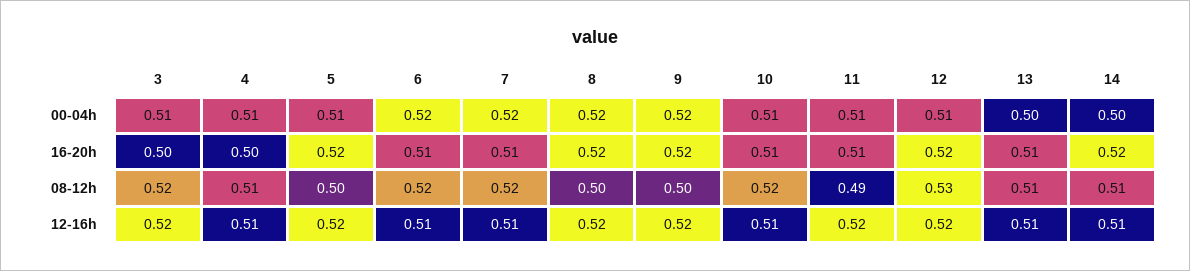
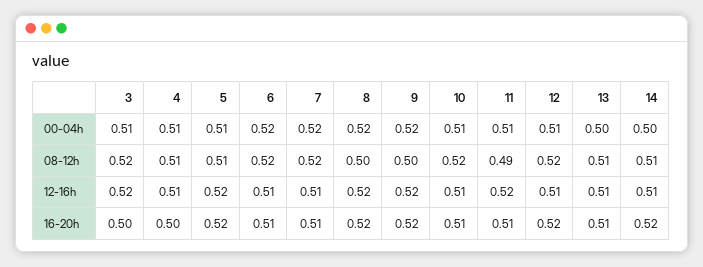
5, 08-12h: 0.5 -> 0.51
12, 08-12h: 0.53 -> 0.52
12, 12-16h: 0.52 -> 0.51

